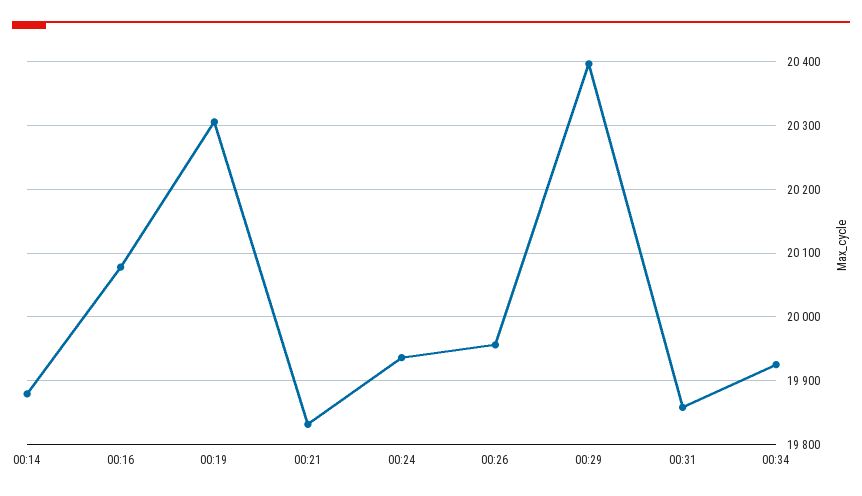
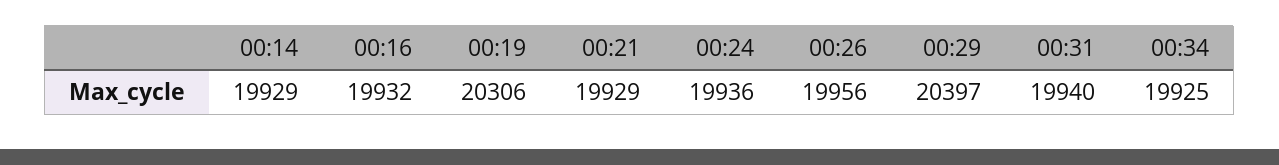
00:14: 19880 -> 19929
00:16: 20080 -> 19932
00:21: 19830 -> 19929
00:31: 19860 -> 19940

